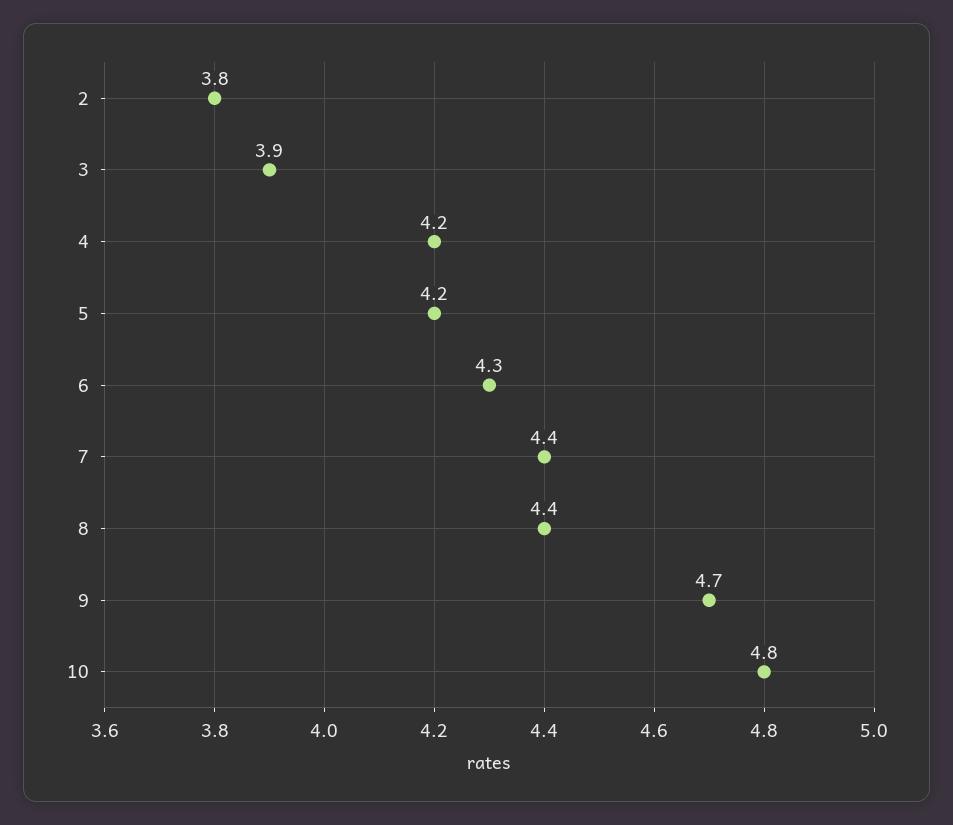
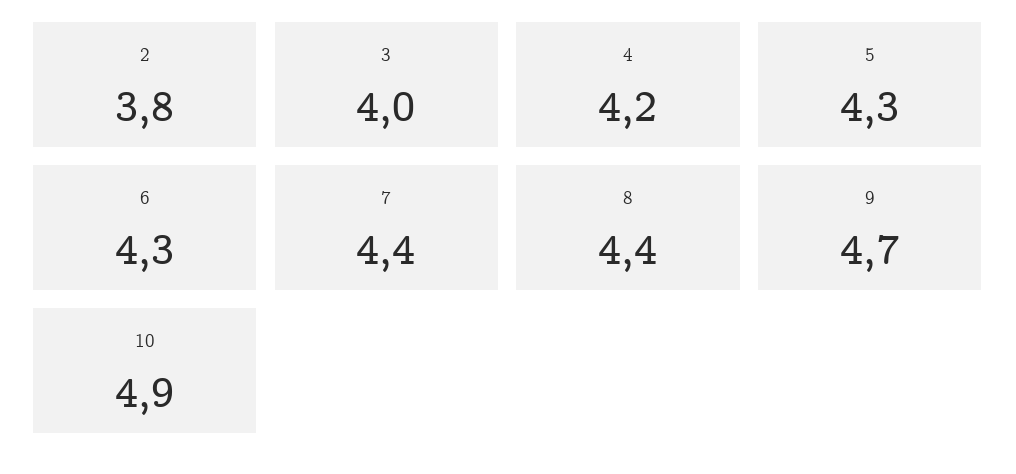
3: 3.9 -> 4
5: 4.2 -> 4.3
10: 4.8 -> 4.9

